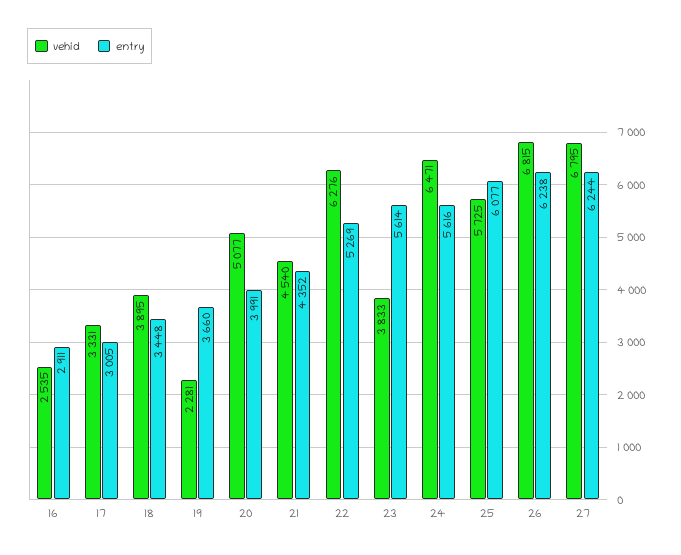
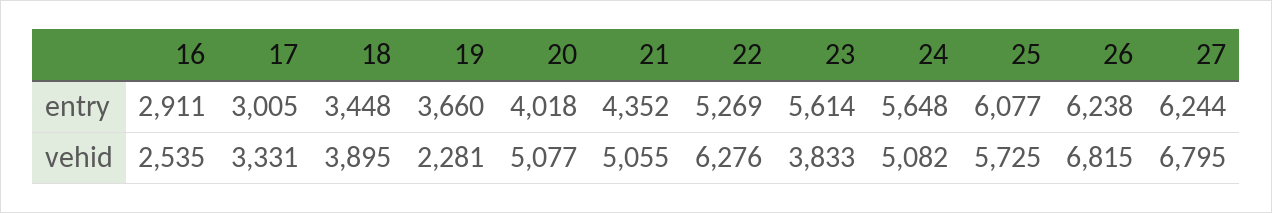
entry, 20: 3991 -> 4018
vehid, 21: 4540 -> 5055
vehid, 24: 6471 -> 5082
entry, 24: 5616 -> 5648

